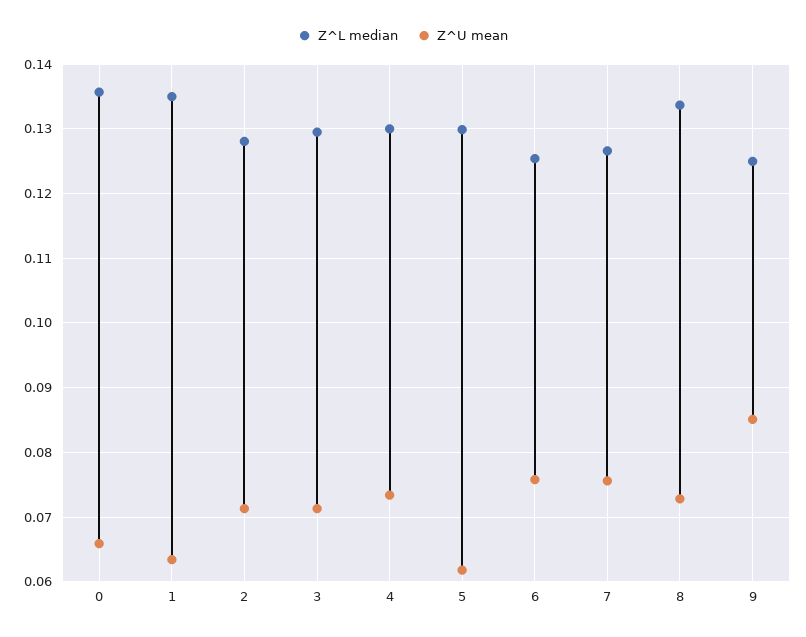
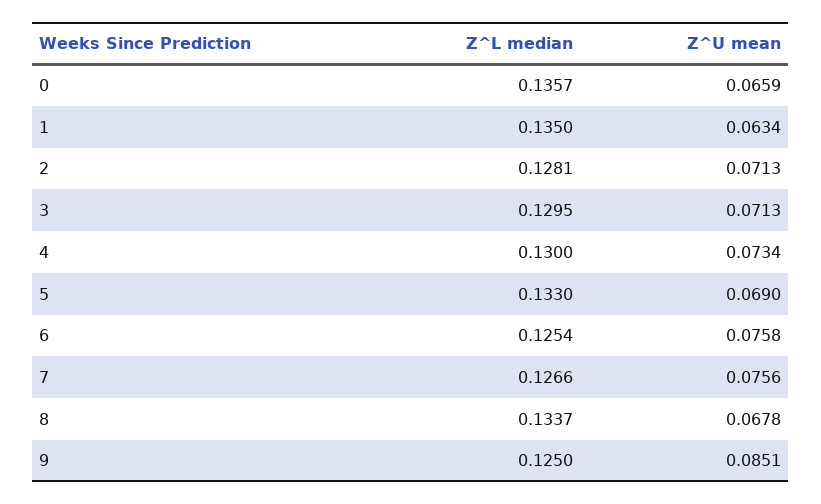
Z^L median, 5: 0.13 -> 0.133
Z^U mean, 5: 0.062 -> 0.069
Z^U mean, 8: 0.073 -> 0.0678

